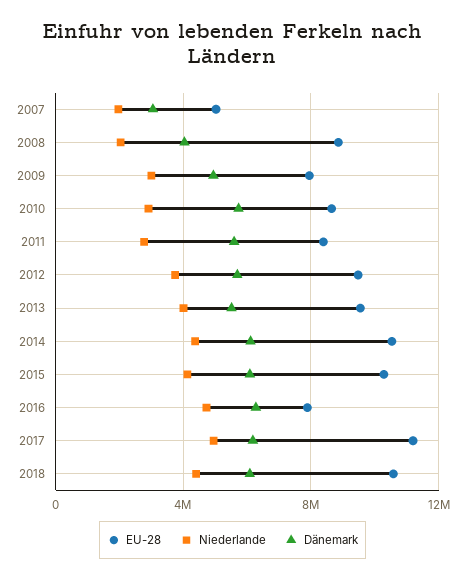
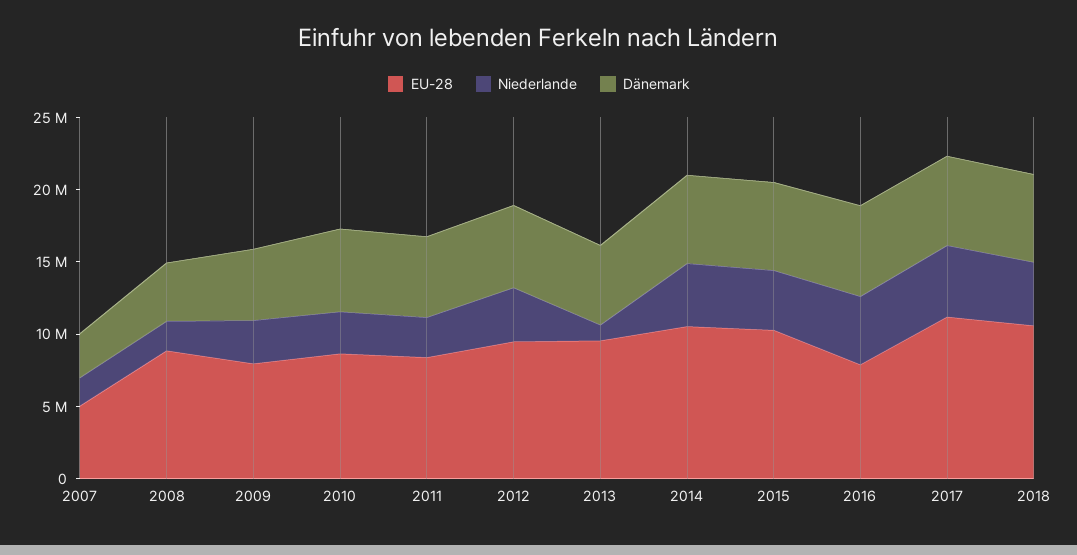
Niederlande, 2013: 4000000 -> 1000000

